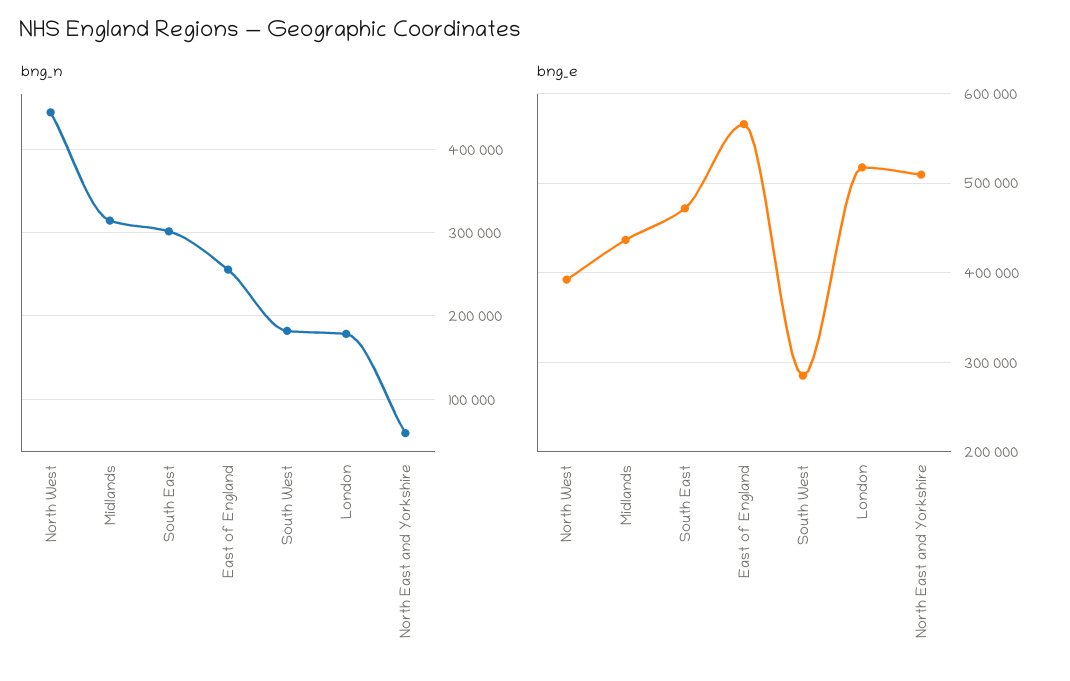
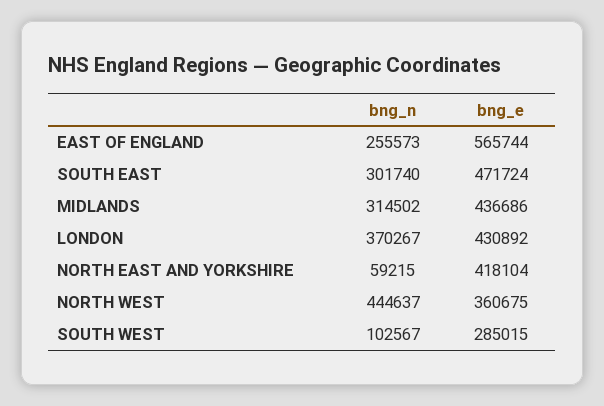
bng_n, South West: 180000 -> 102567
bng_n, London: 180000 -> 370267
bng_e, North West: 390000 -> 360675
bng_e, London: 520000 -> 430892
bng_e, North East and Yorkshire: 510000 -> 418104

